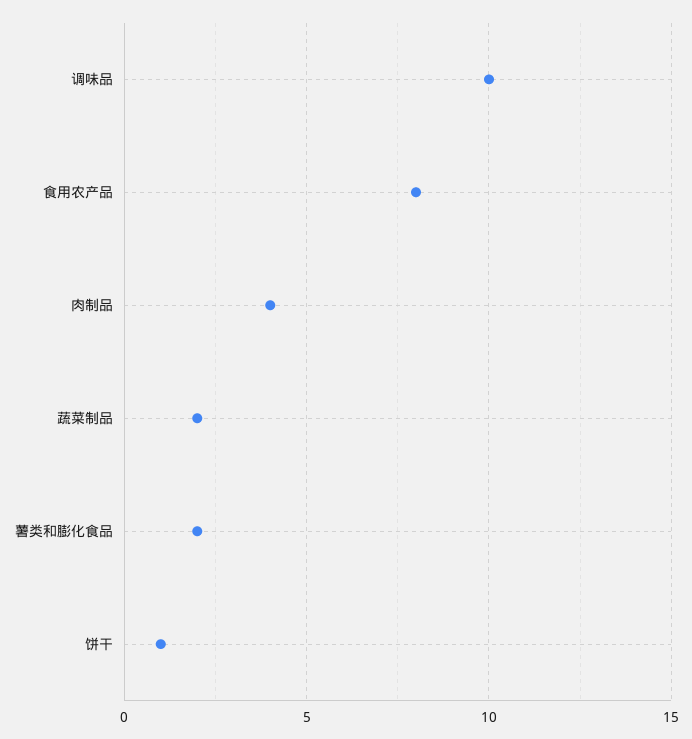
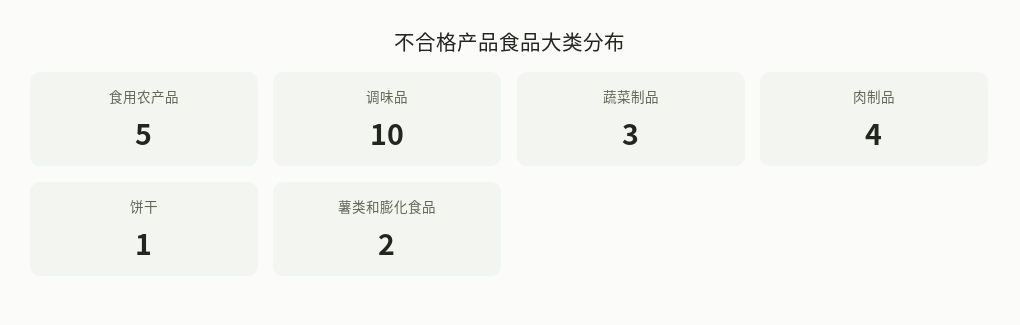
食用农产品: 8 -> 5
蔬菜制品: 2 -> 3

